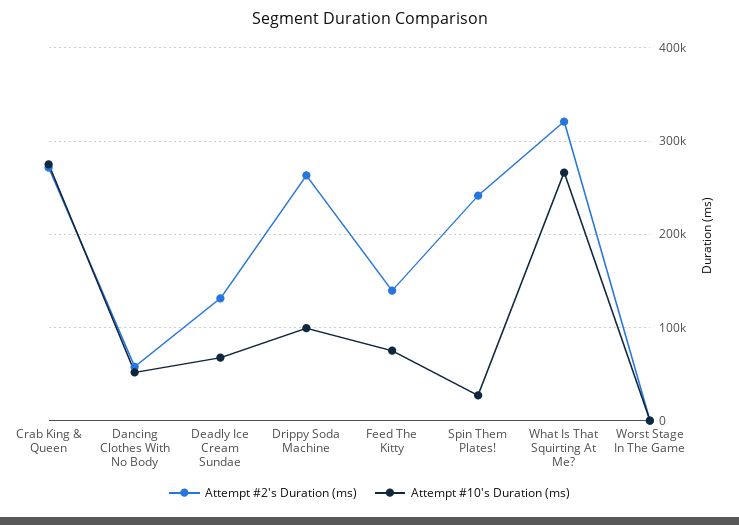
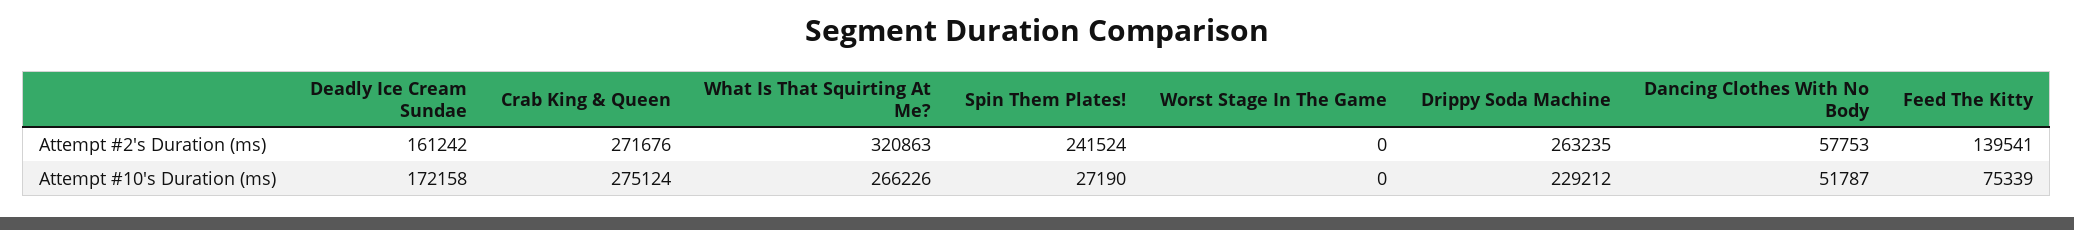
Attempt #2's Duration (ms), Deadly Ice Cream Sundae: 130000 -> 161242
Attempt #10's Duration (ms), Deadly Ice Cream Sundae: 70000 -> 172158
Attempt #10's Duration (ms), Drippy Soda Machine: 100000 -> 229212

